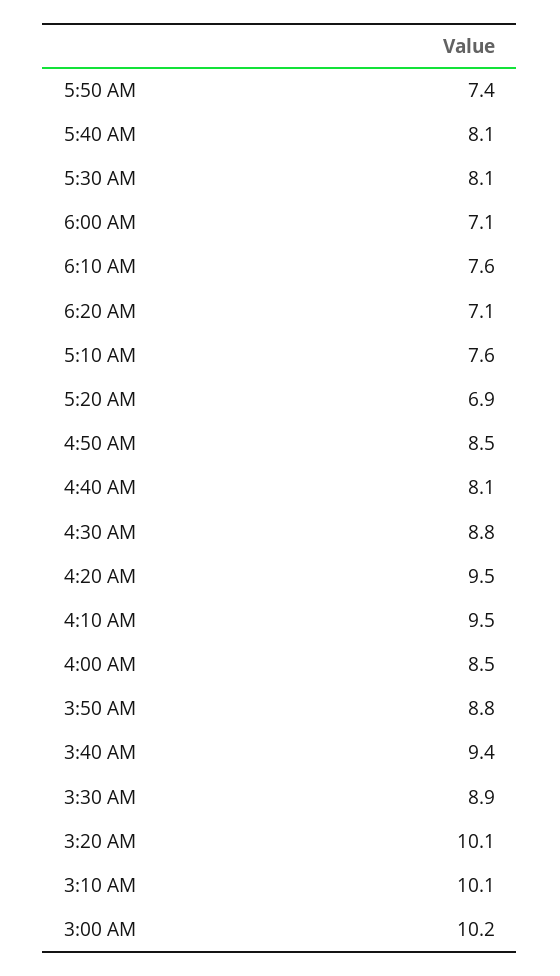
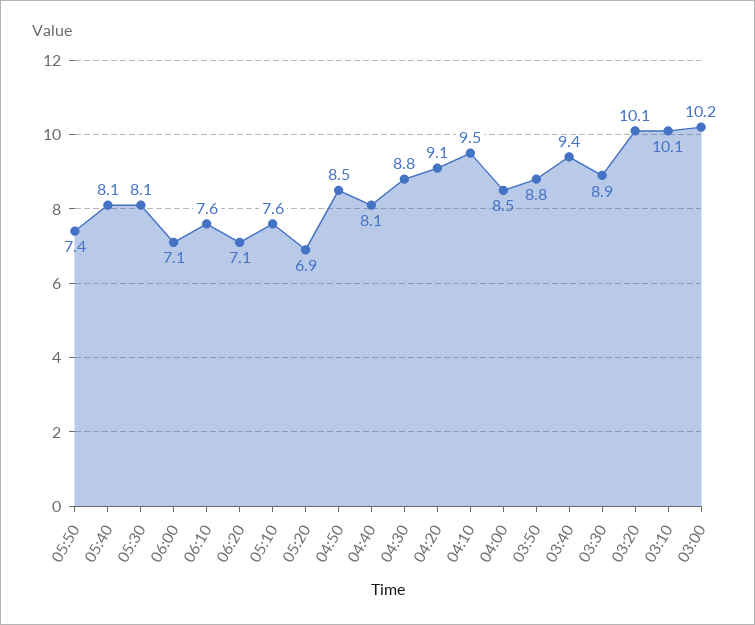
4:20 AM: 9.5 -> 9.1

